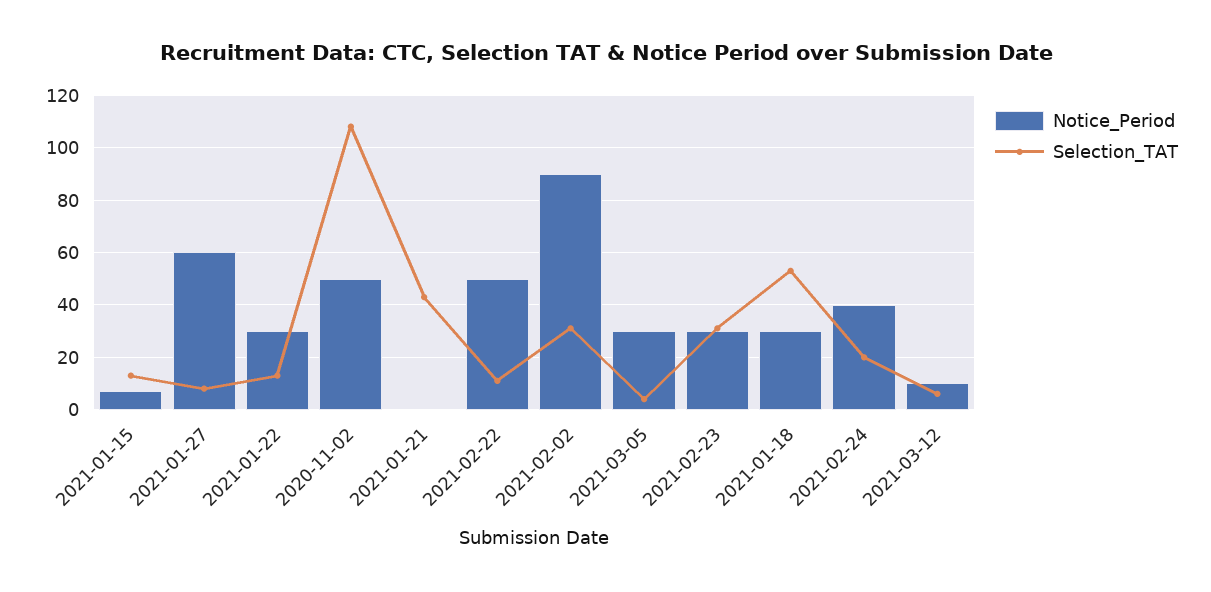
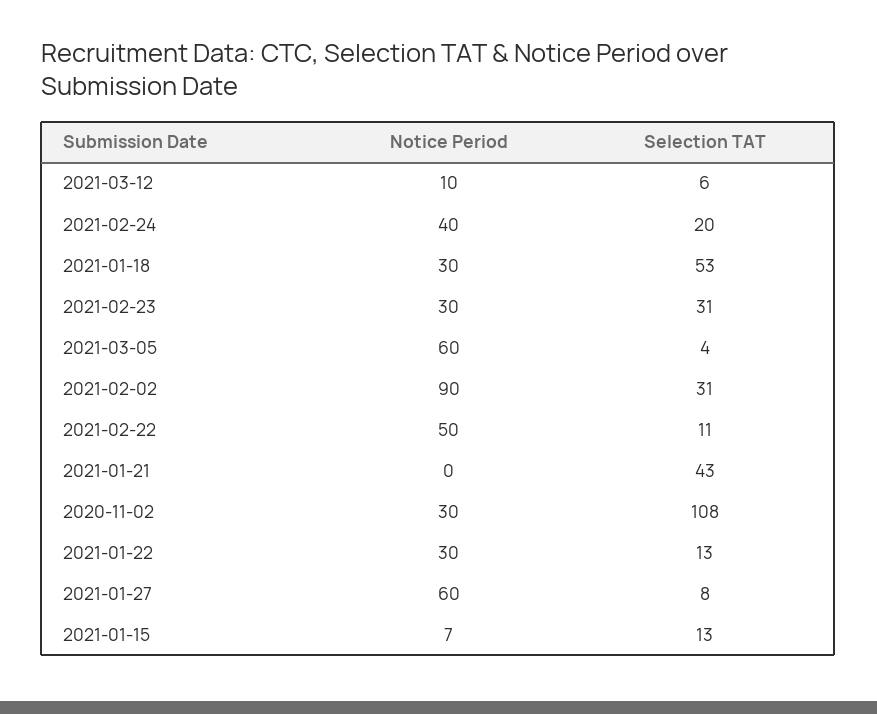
Notice_Period, 2020-11-02: 50 -> 30
Notice_Period, 2021-03-05: 30 -> 60

